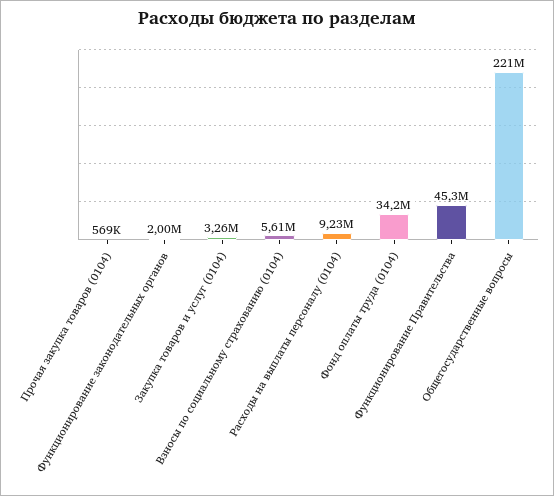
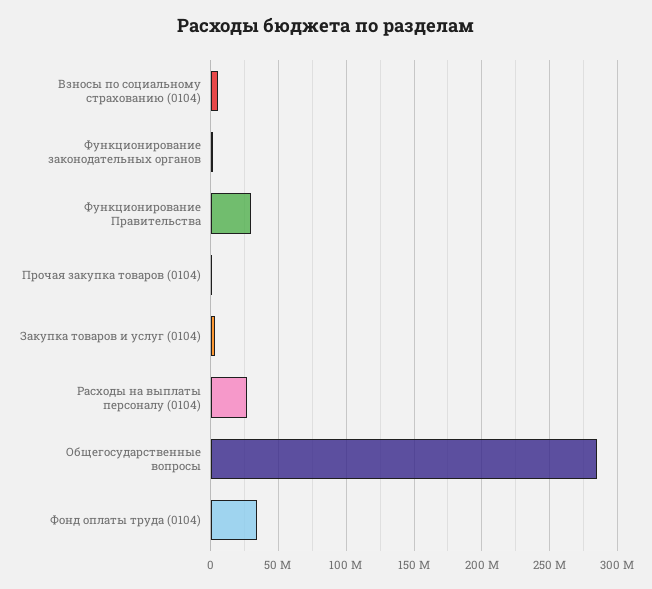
Расходы на выплаты персоналу (0104): 9230000 -> 25000000
Функционирование Правительства: 45300000 -> 30000000
Общегосударственные вопросы: 221000000 -> 285000000

